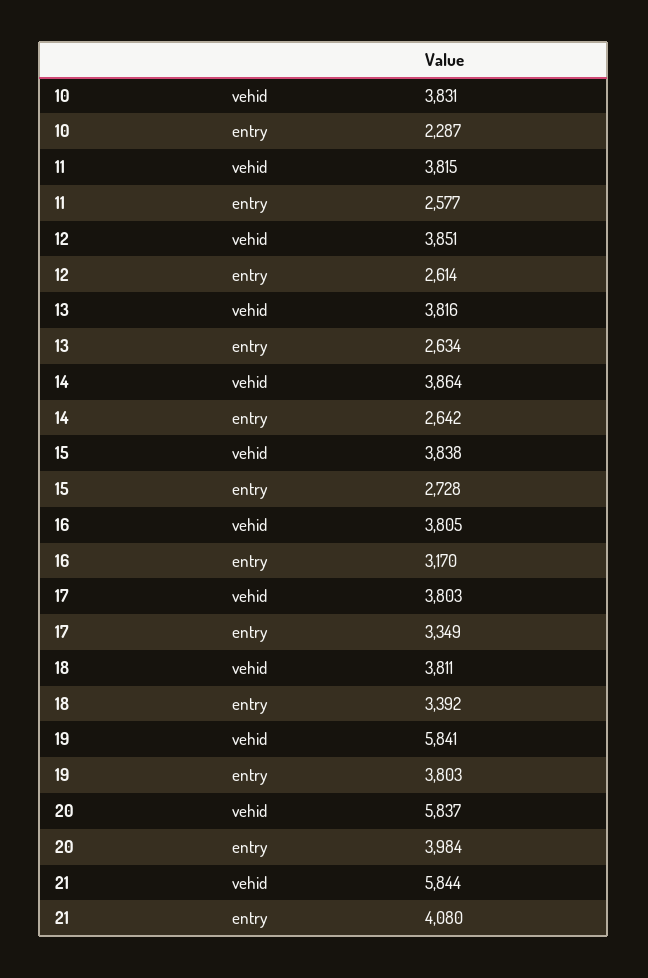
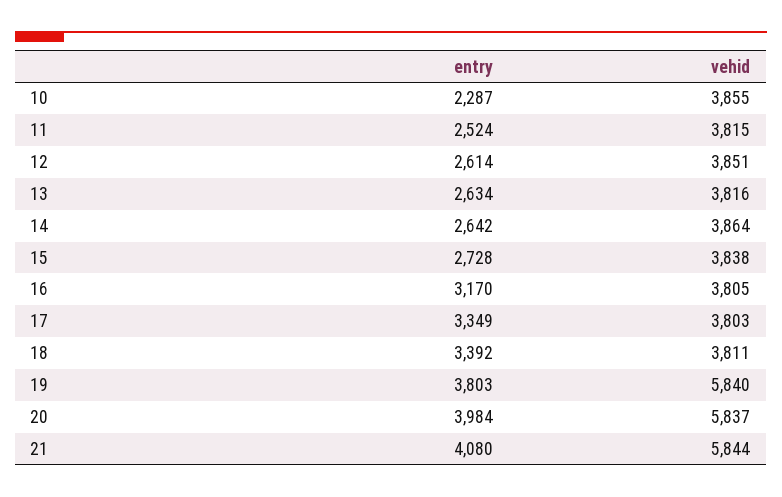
10, vehid: 3831 -> 3855
11, entry: 2577 -> 2524
19, vehid: 5841 -> 5840

